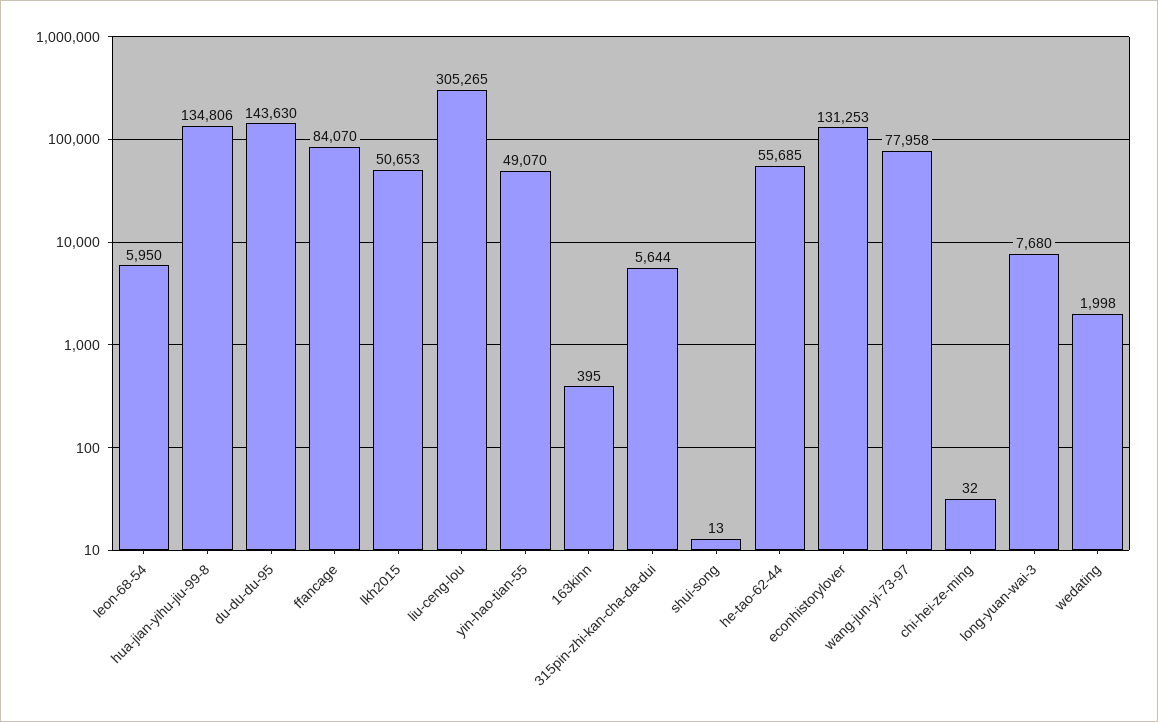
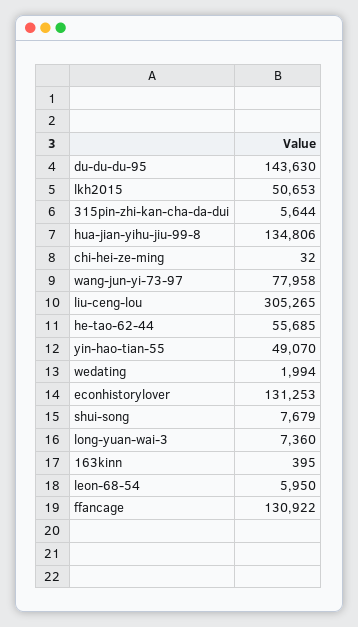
ffancage: 84070 -> 130922
shui-song: 13 -> 7679
long-yuan-wai-3: 7680 -> 7360
wedating: 1998 -> 1994

